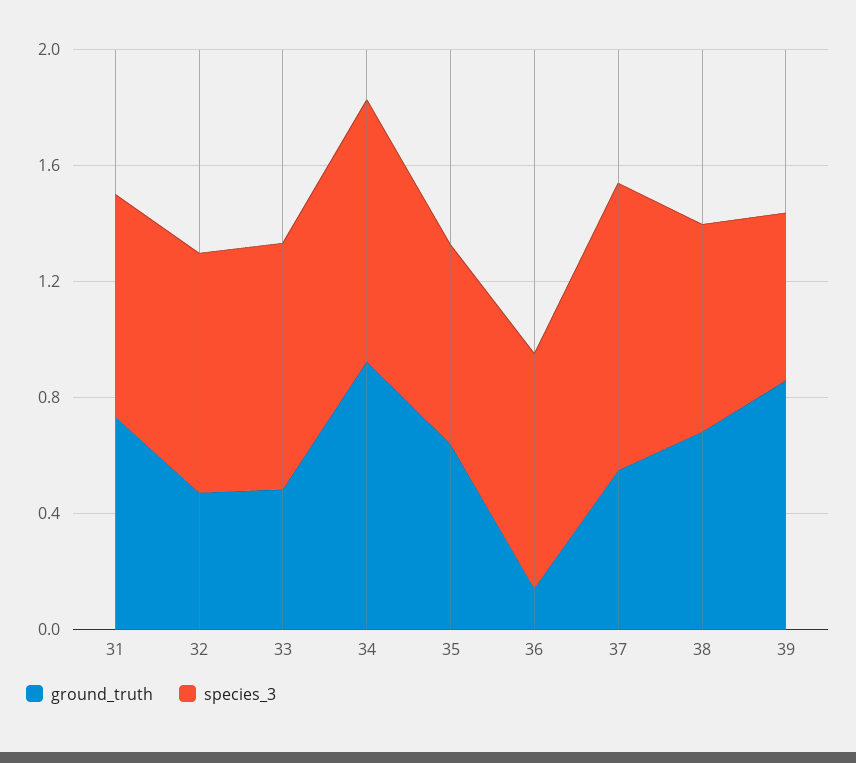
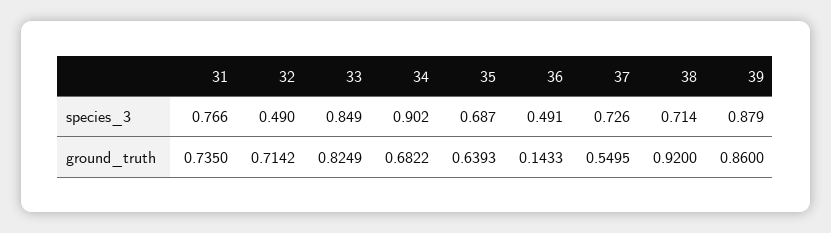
ground_truth, 32: 0.5 -> 0.7142
species_3, 32: 0.8 -> 0.49
ground_truth, 33: 0.5 -> 0.8249
ground_truth, 34: 0.9 -> 0.6822
species_3, 36: 0.8 -> 0.491
species_3, 37: 1 -> 0.726
ground_truth, 38: 0.7 -> 0.92
species_3, 39: 0.6 -> 0.879

